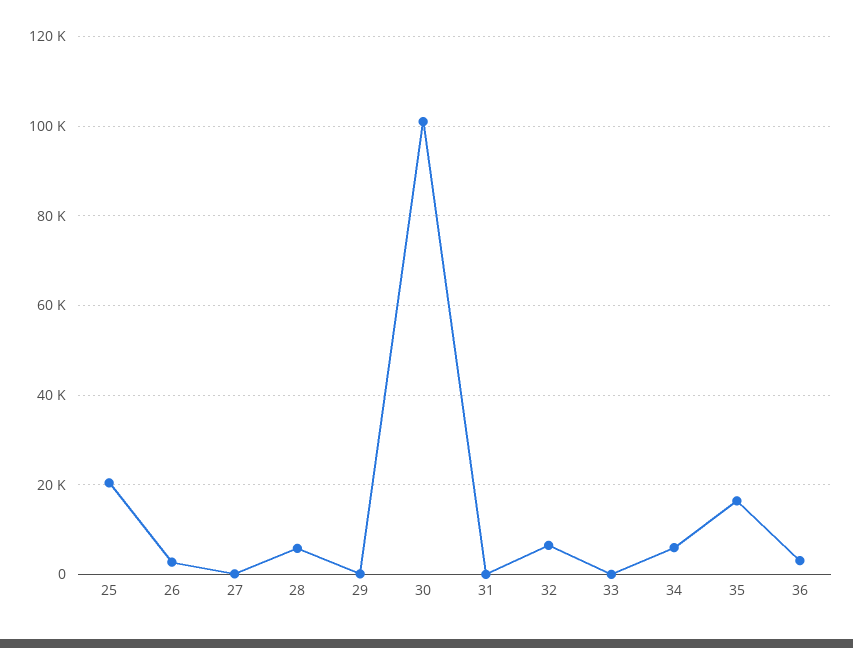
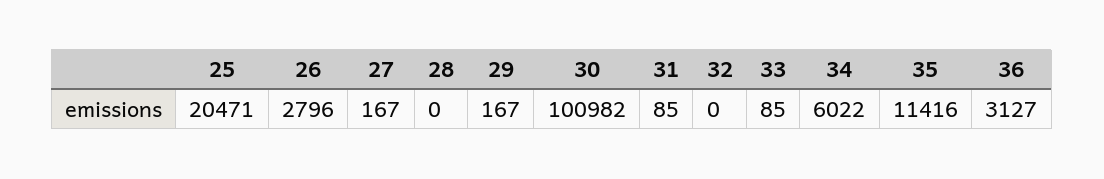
28: 6000 -> 0
32: 6000 -> 0
35: 16000 -> 11416

